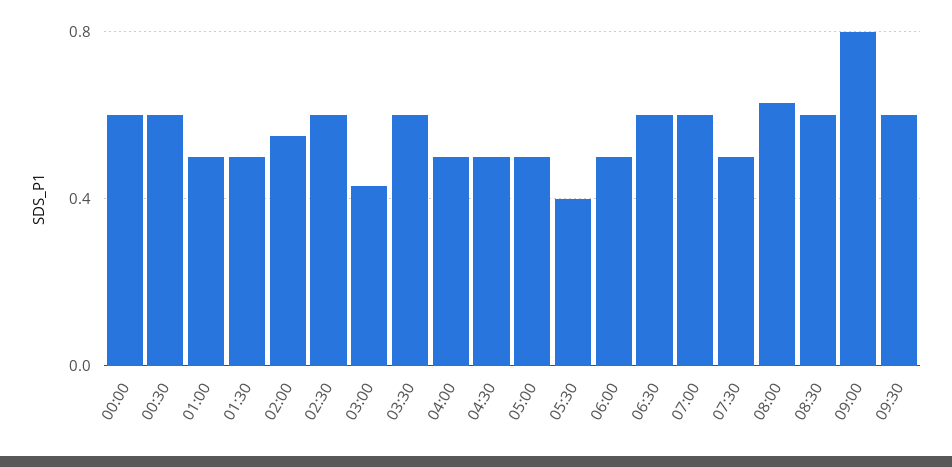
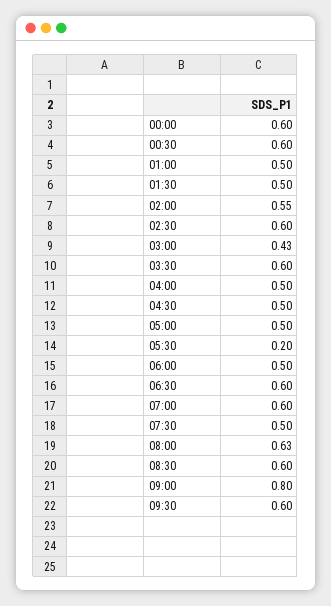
05:30: 0.4 -> 0.2

